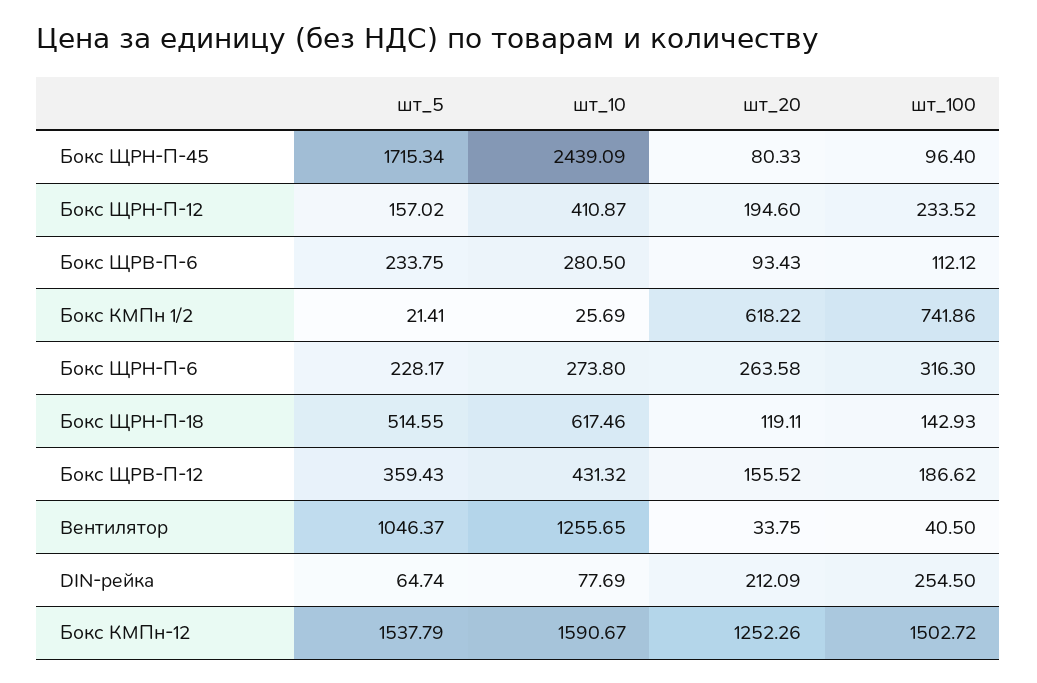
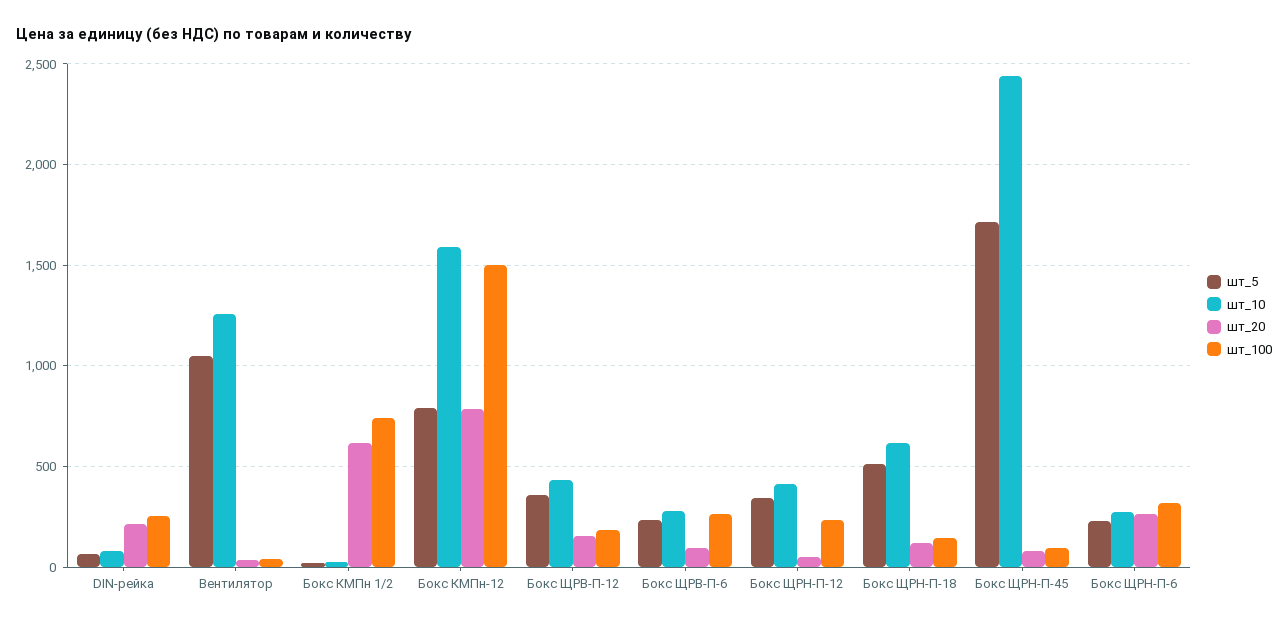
шт_5, Бокс ЩРН-П-12: 157.02 -> 350
шт_20, Бокс ЩРН-П-12: 194.6 -> 50
шт_100, Бокс ЩРВ-П-6: 112.12 -> 250
шт_5, Бокс КМПн-12: 1537.79 -> 800
шт_20, Бокс КМПн-12: 1252.26 -> 800

